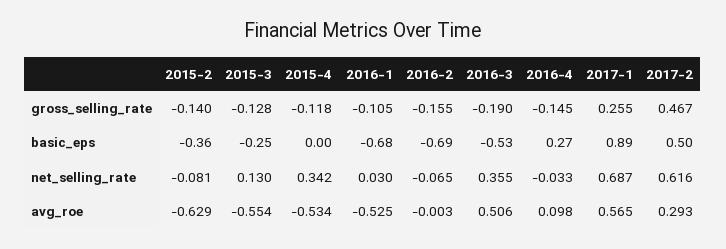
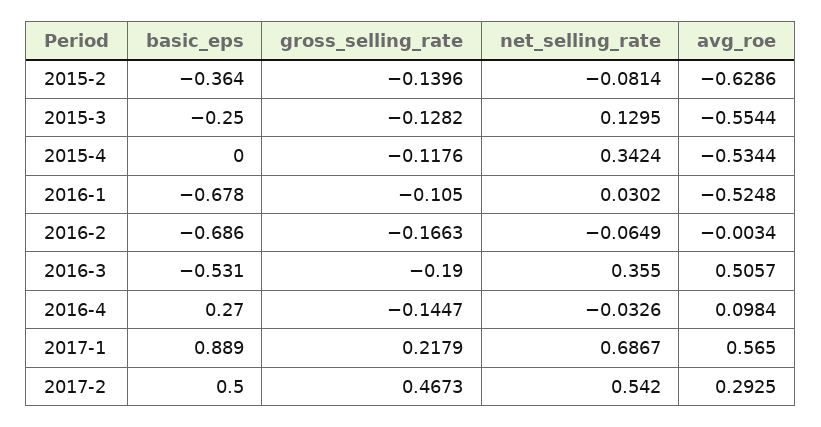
2016-2, gross_selling_rate: -0.155 -> -0.1663
2017-1, gross_selling_rate: 0.255 -> 0.2179
2017-2, net_selling_rate: 0.616 -> 0.542

